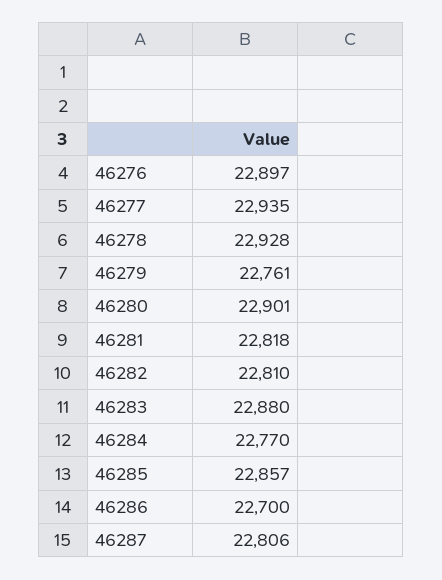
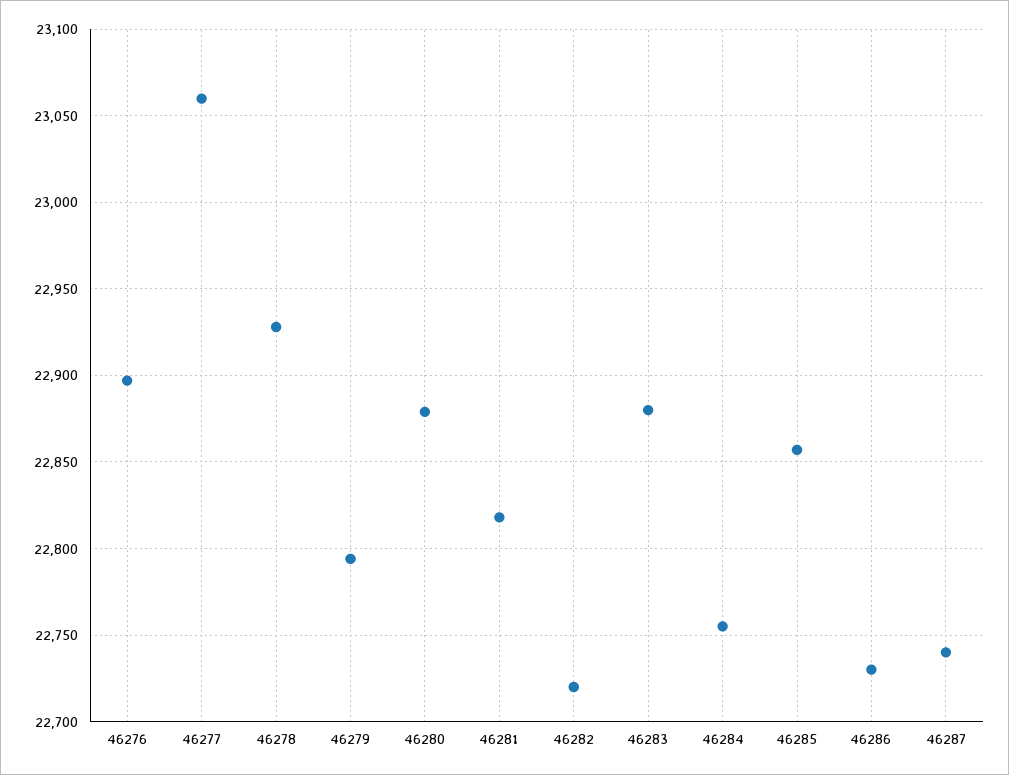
46277: 22935 -> 23060
46279: 22761 -> 22795
46280: 22901 -> 22880
46282: 22810 -> 22720
46284: 22770 -> 22755
46286: 22700 -> 22730
46287: 22806 -> 22740

